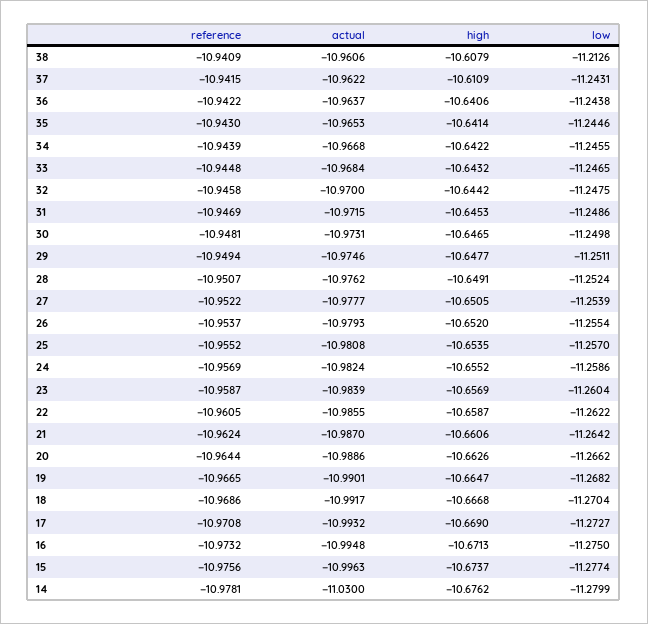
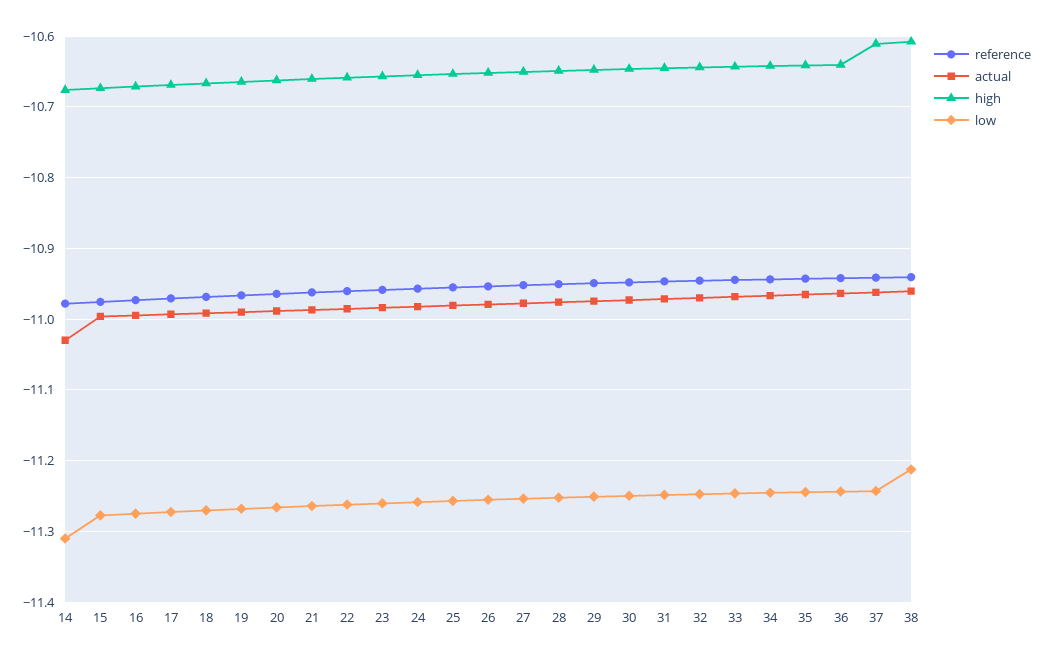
low, 14: -11.2799 -> -11.31

